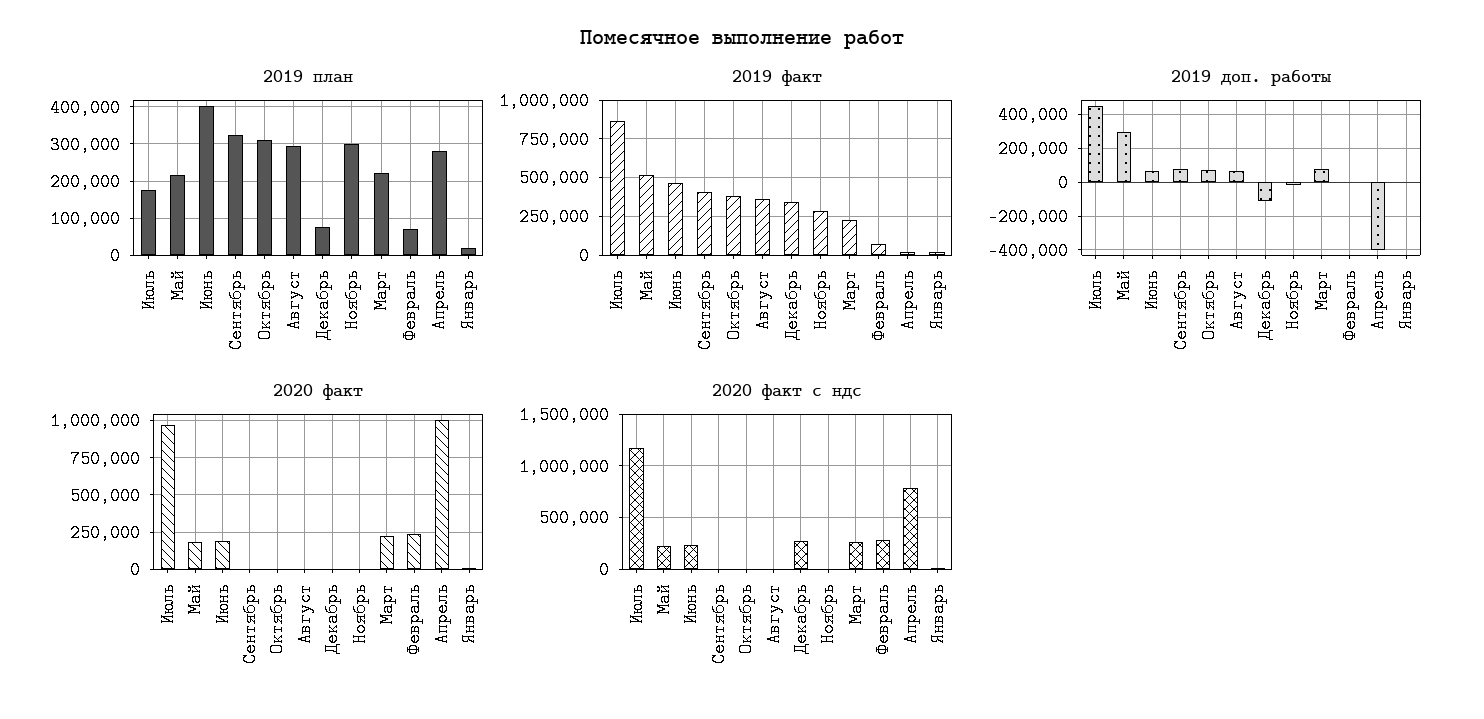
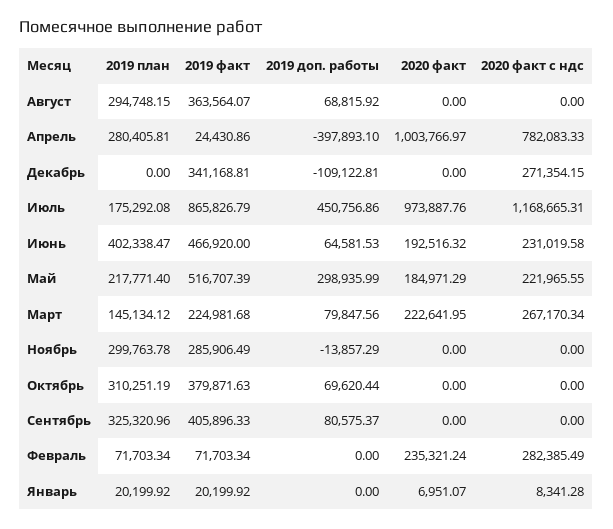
2019 план, Декабрь: 80000 -> 0
2019 план, Март: 220000 -> 145134.12

